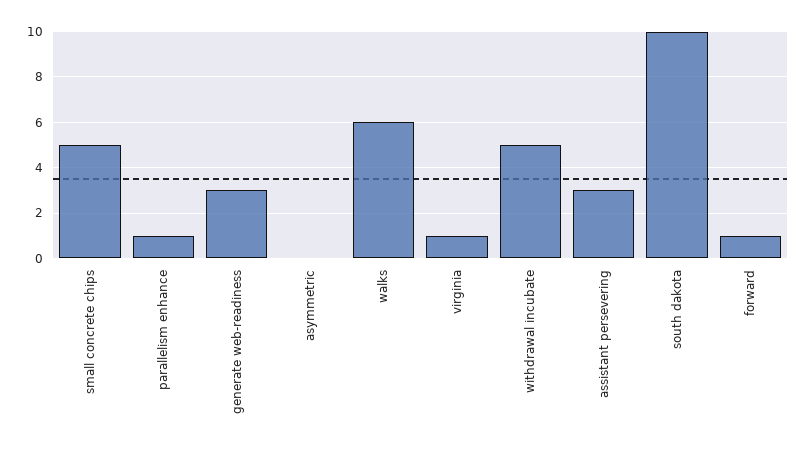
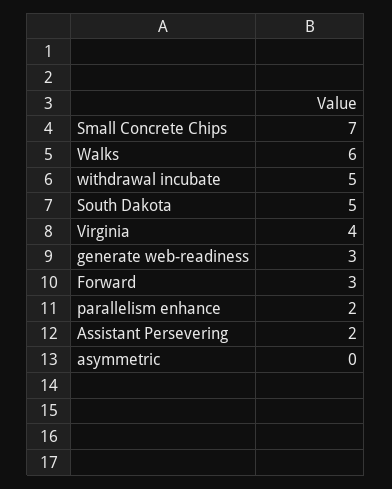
small concrete chips: 5 -> 7
parallelism enhance: 1 -> 2
virginia: 1 -> 4
assistant persevering: 3 -> 2
south dakota: 10 -> 5
forward: 1 -> 3

